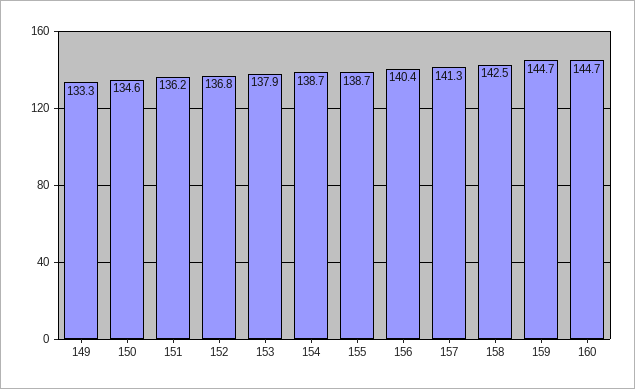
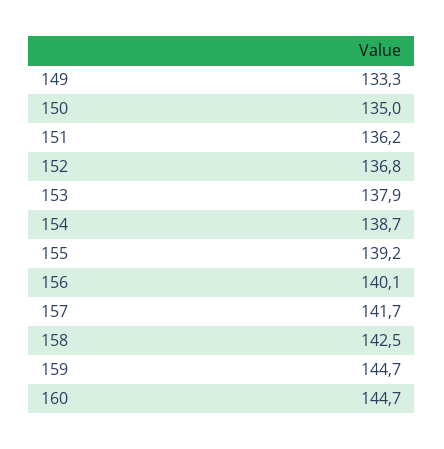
150: 134.6 -> 135
155: 138.7 -> 139.2
156: 140.4 -> 140.1
157: 141.3 -> 141.7

